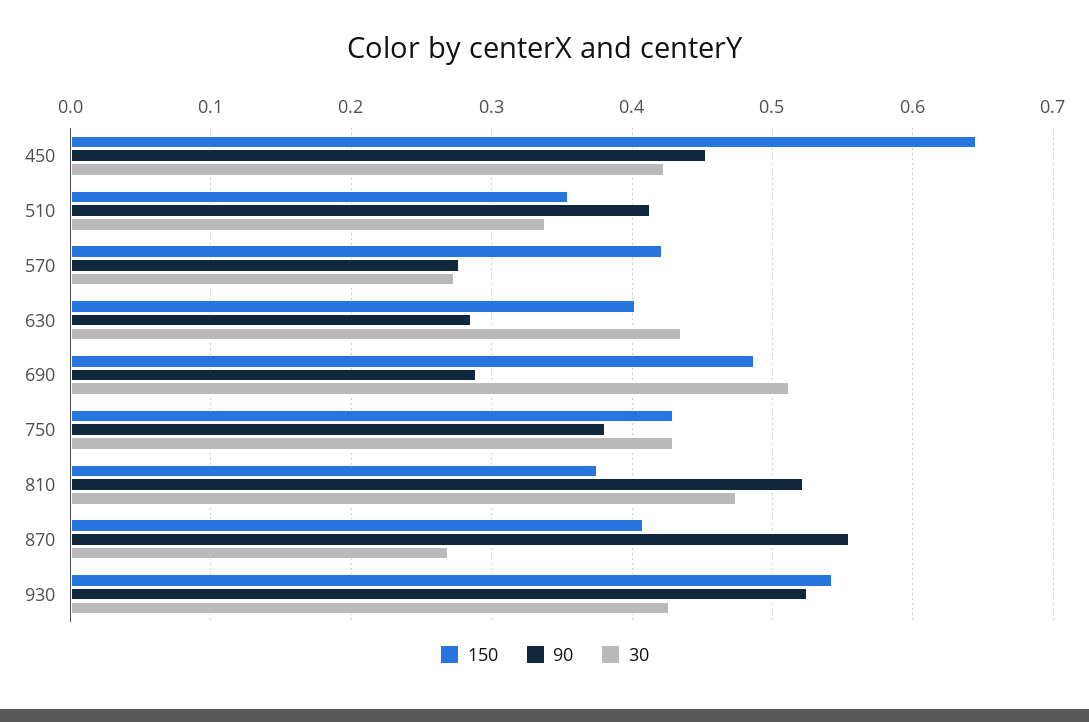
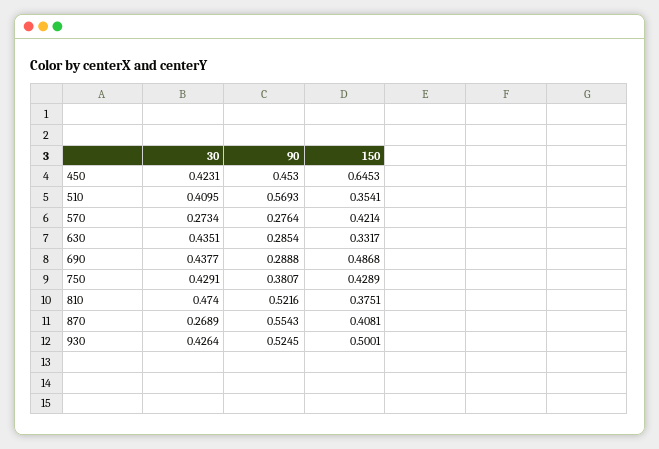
90, 510: 0.41 -> 0.5693
30, 510: 0.34 -> 0.4095
150, 630: 0.4 -> 0.3317
30, 690: 0.51 -> 0.4377
150, 930: 0.54 -> 0.5001

